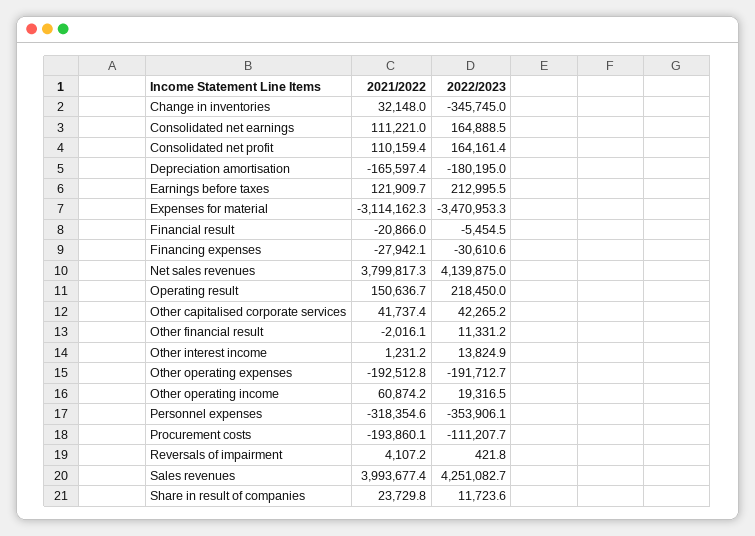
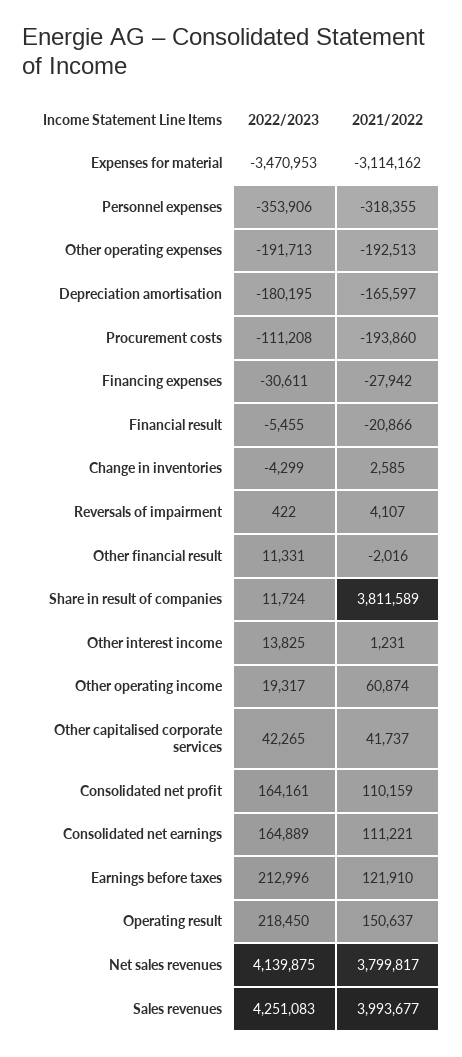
2021/2022, Change in inventories: 32148 -> 2585
2022/2023, Change in inventories: -345745 -> -4299
2021/2022, Share in result of companies: 23729.8 -> 3811589

